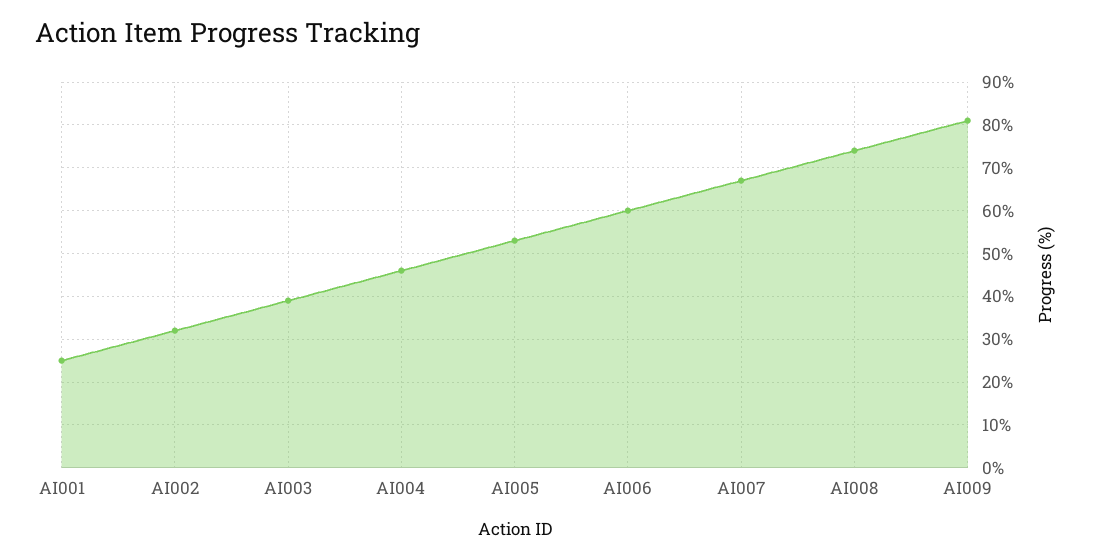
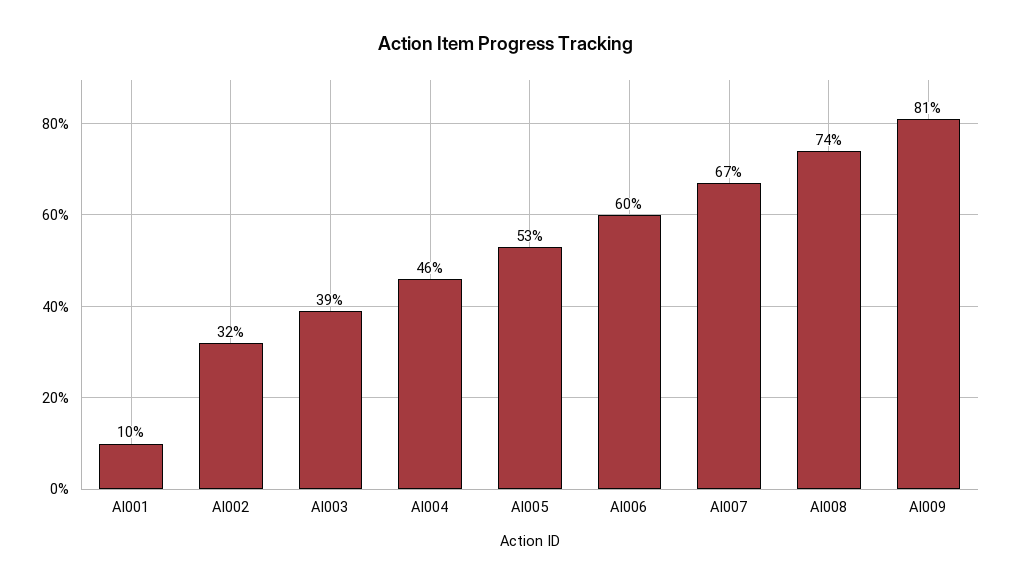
AI001: 25 -> 10

